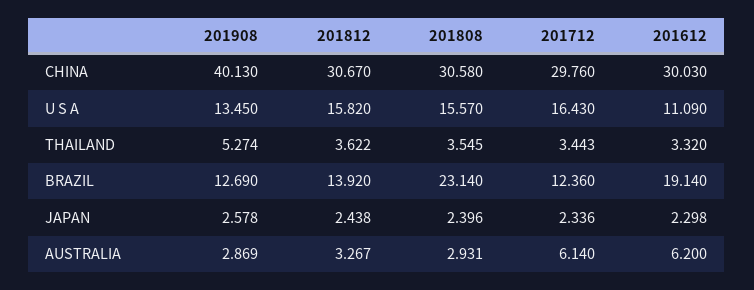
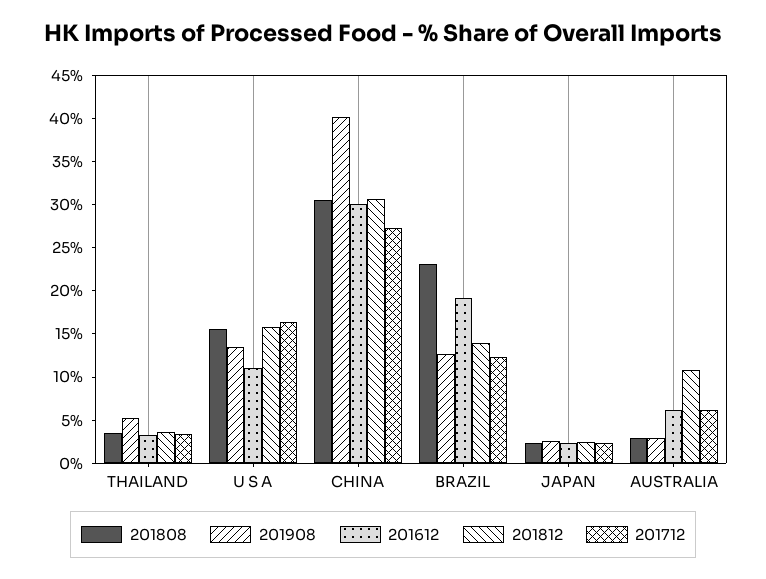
201712, CHINA: 29.76 -> 27
201812, AUSTRALIA: 3.267 -> 11

